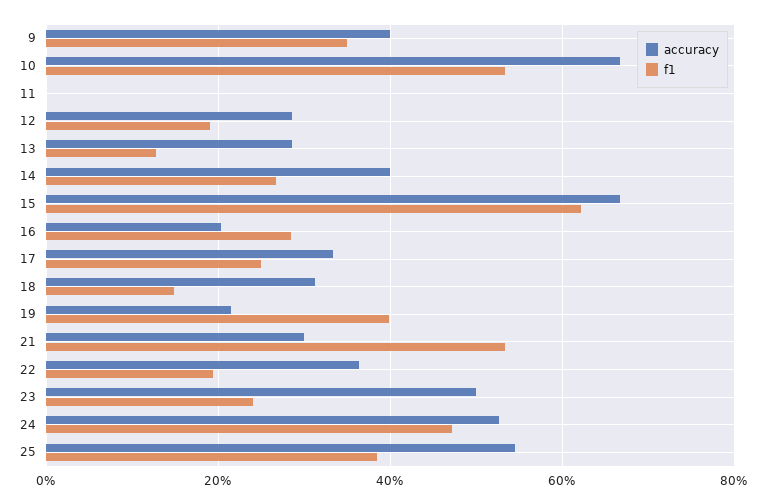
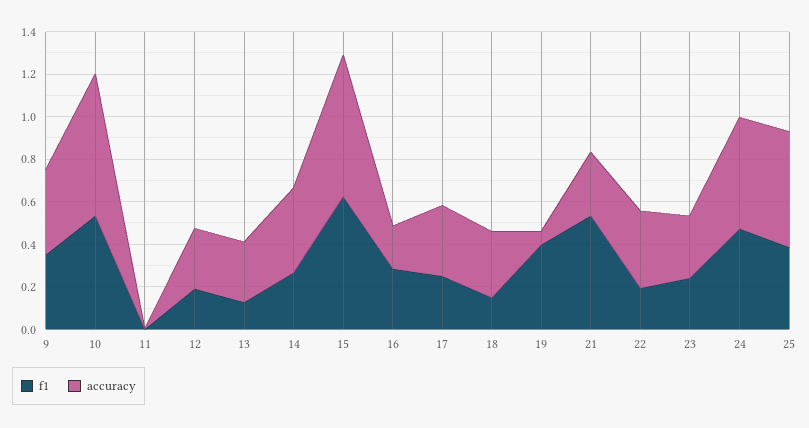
accuracy, 19: 0.22 -> 0.05
accuracy, 23: 0.5 -> 0.3

